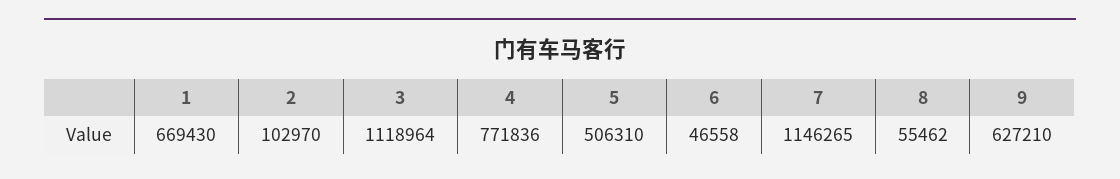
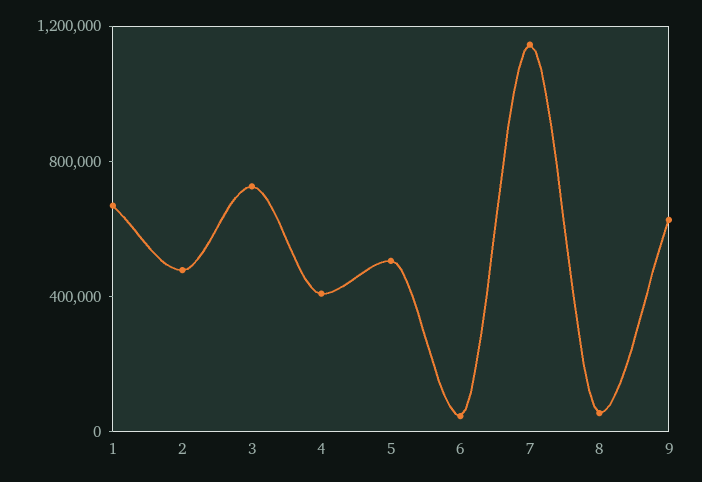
2: 102970 -> 500000
3: 1118964 -> 700000
4: 771836 -> 400000

